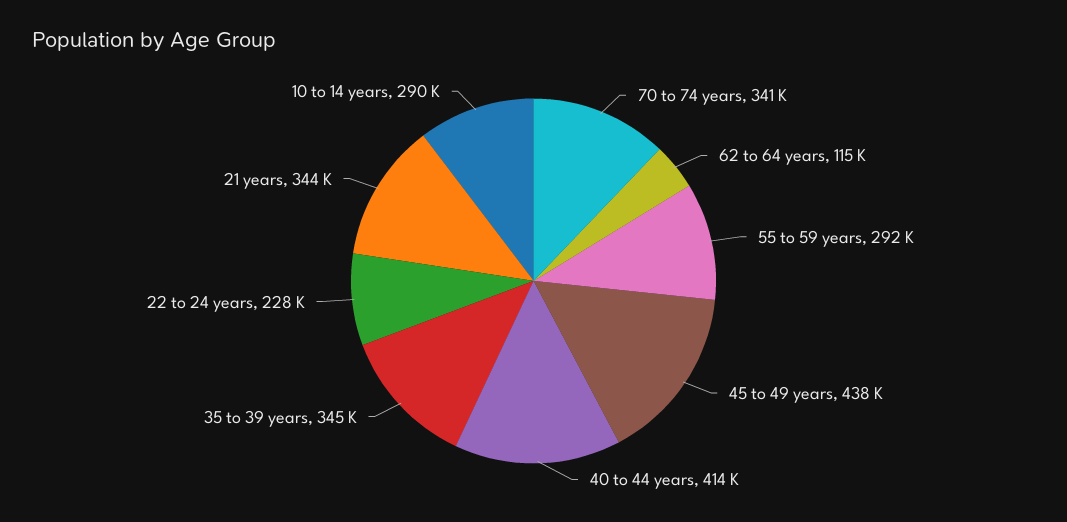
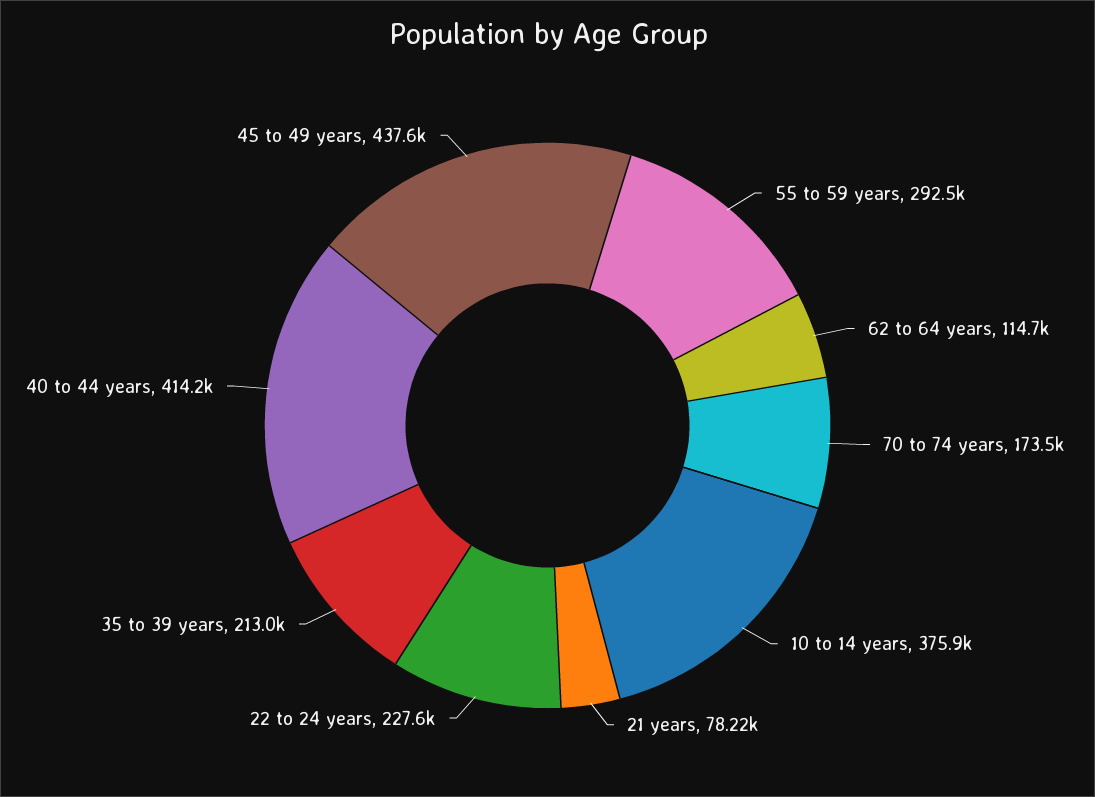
70 to 74 years: 341000 -> 173500
35 to 39 years: 345000 -> 213000
21 years: 344000 -> 78220
10 to 14 years: 290000 -> 375900

